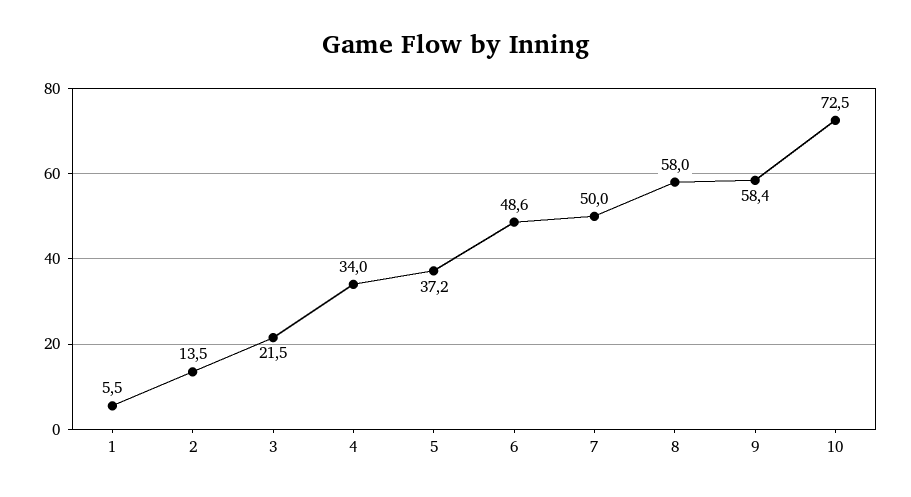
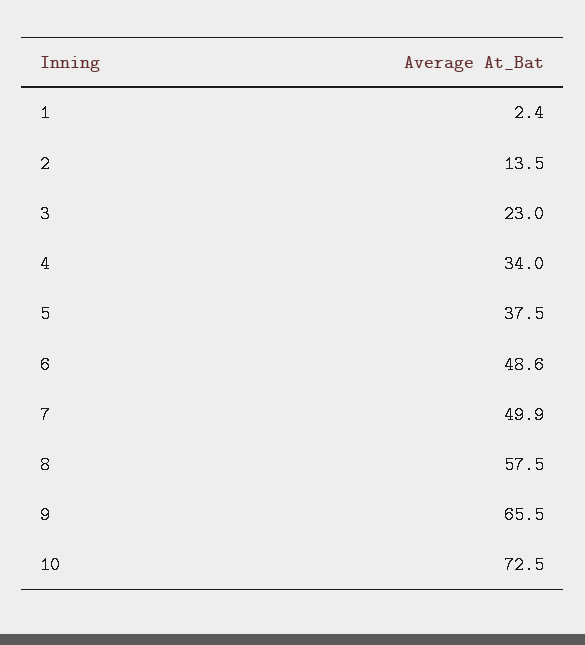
1: 5.5 -> 2.4
3: 21.5 -> 23
5: 37.2 -> 37.5
7: 50 -> 49.9
8: 58 -> 57.5
9: 58.4 -> 65.5

